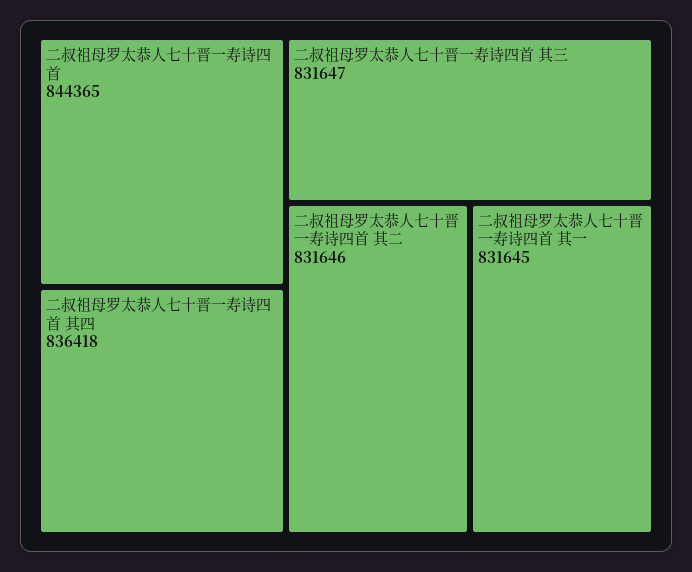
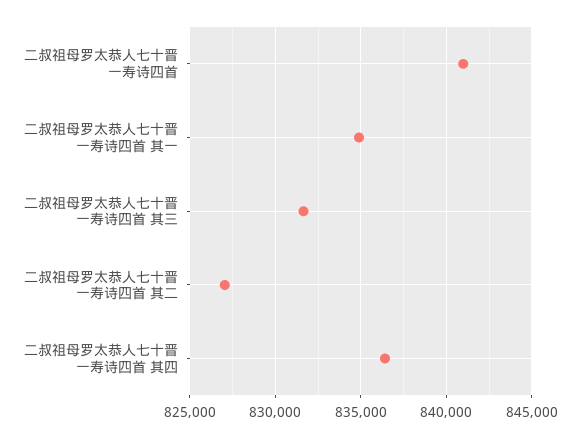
二叔祖母罗太恭人七十晋一寿诗四首: 844365 -> 841000
二叔祖母罗太恭人七十晋一寿诗四首 其二: 831646 -> 827000
二叔祖母罗太恭人七十晋一寿诗四首 其一: 831645 -> 835000

